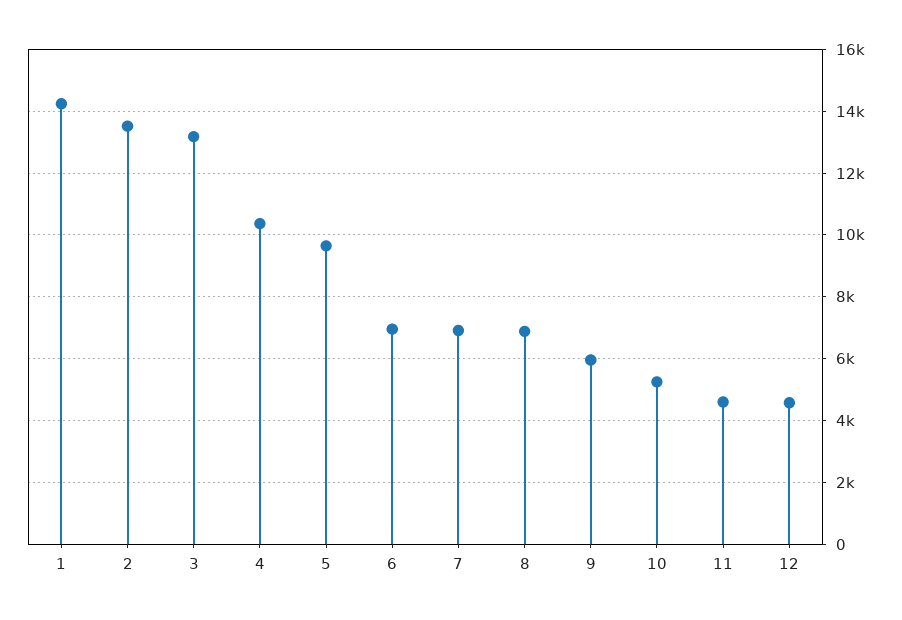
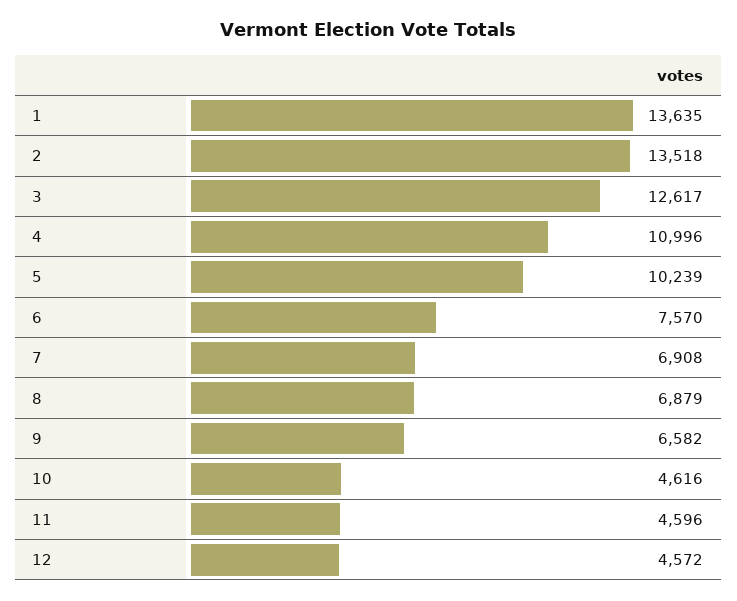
1: 14200 -> 13635
3: 13200 -> 12617
4: 10400 -> 10996
5: 9600 -> 10239
6: 7000 -> 7570
9: 6000 -> 6582
10: 5200 -> 4616

